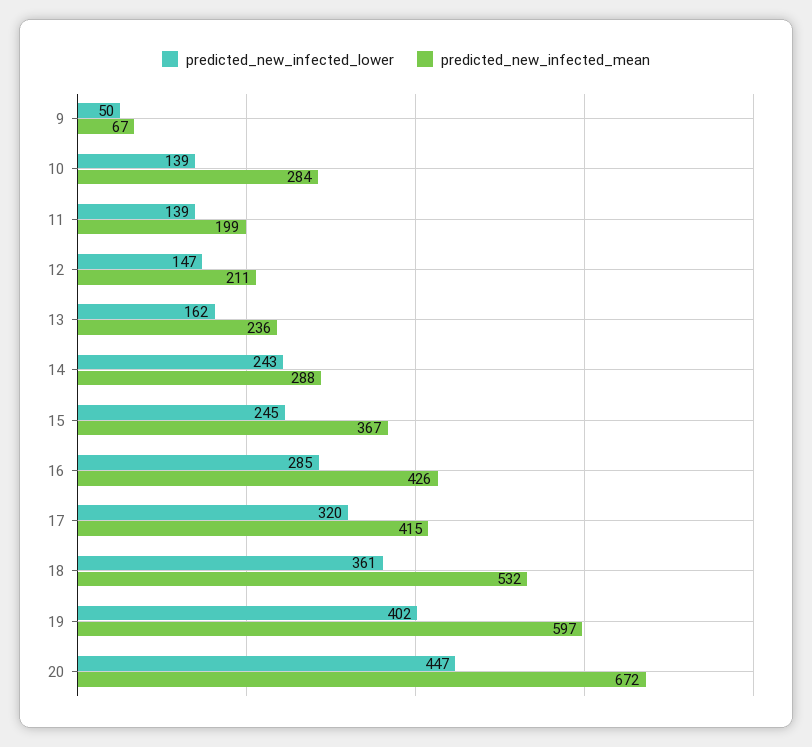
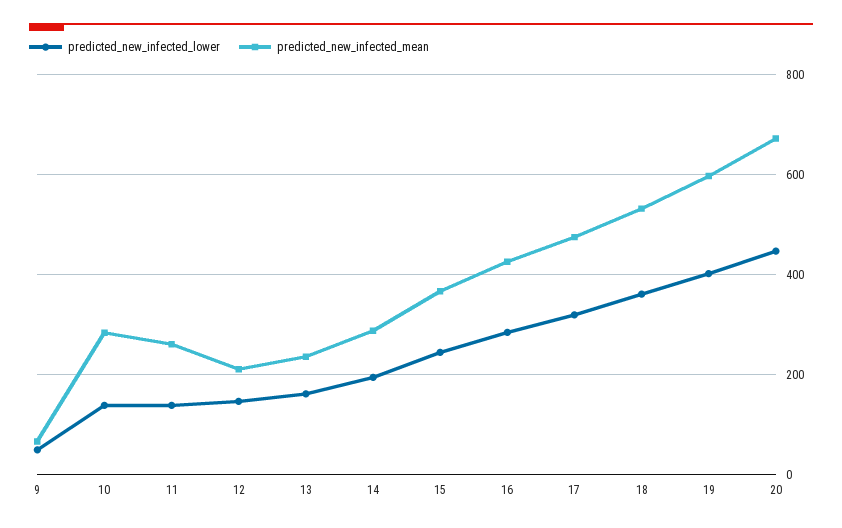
predicted_new_infected_mean, 11: 199 -> 260
predicted_new_infected_lower, 14: 243 -> 200
predicted_new_infected_mean, 17: 415 -> 480

